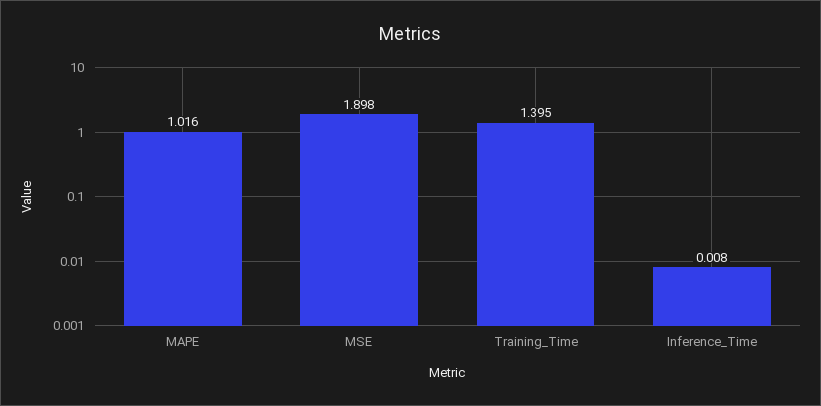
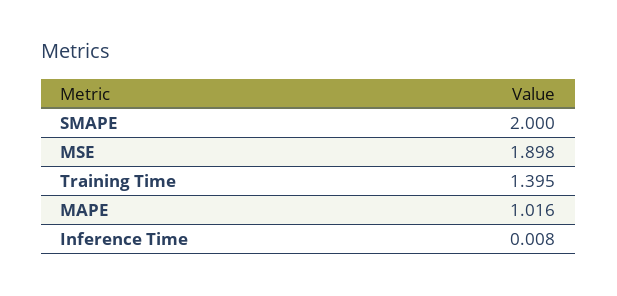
SMAPE: none -> 2

